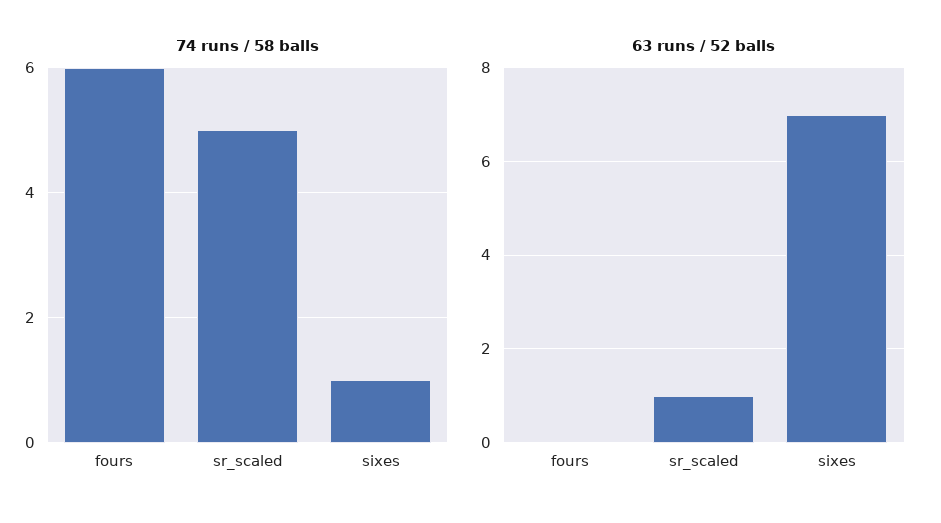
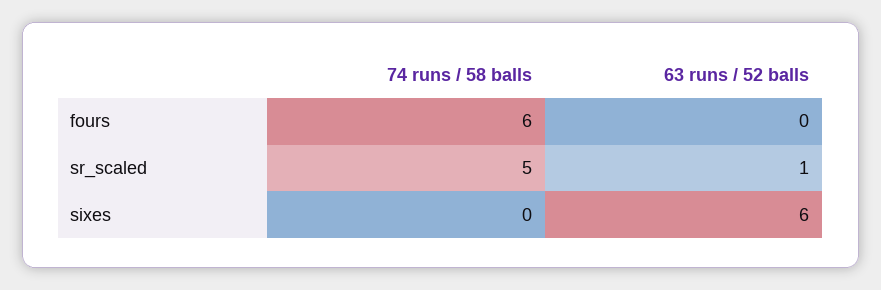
74 runs / 58 balls, sixes: 1 -> 0
63 runs / 52 balls, sixes: 7 -> 6

